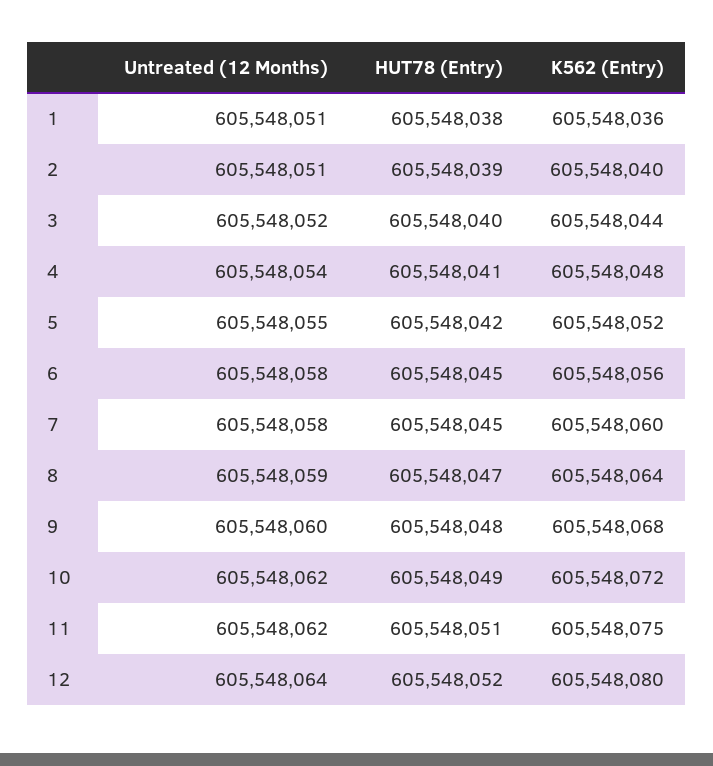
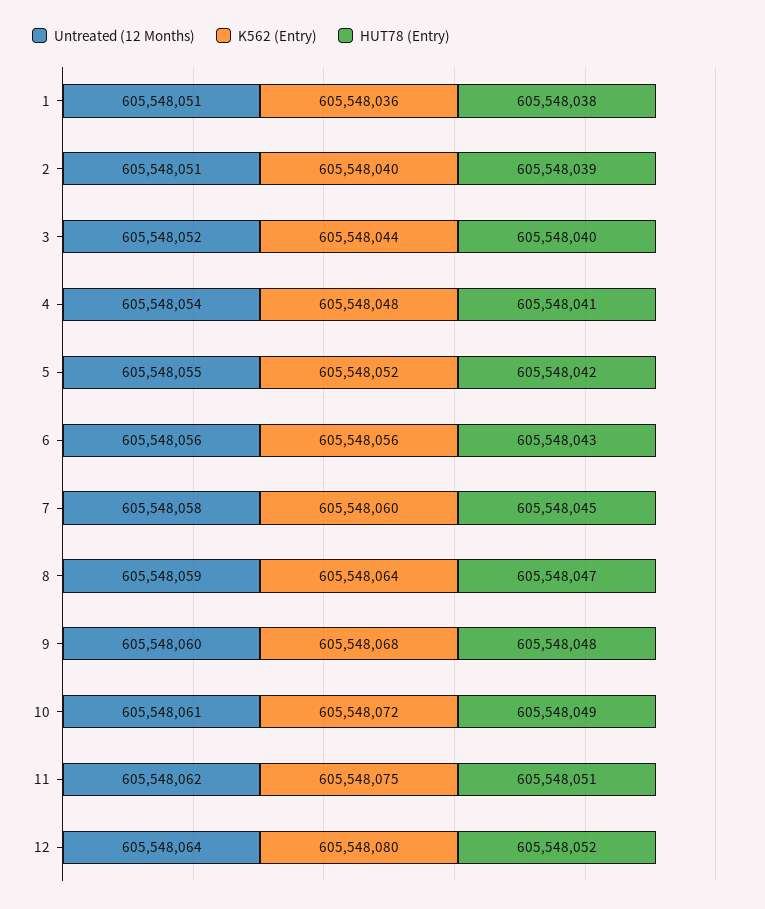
Untreated (12 Months), 6: 605548058 -> 605548056
HUT78 (Entry), 6: 605548045 -> 605548043
Untreated (12 Months), 10: 605548062 -> 605548061

